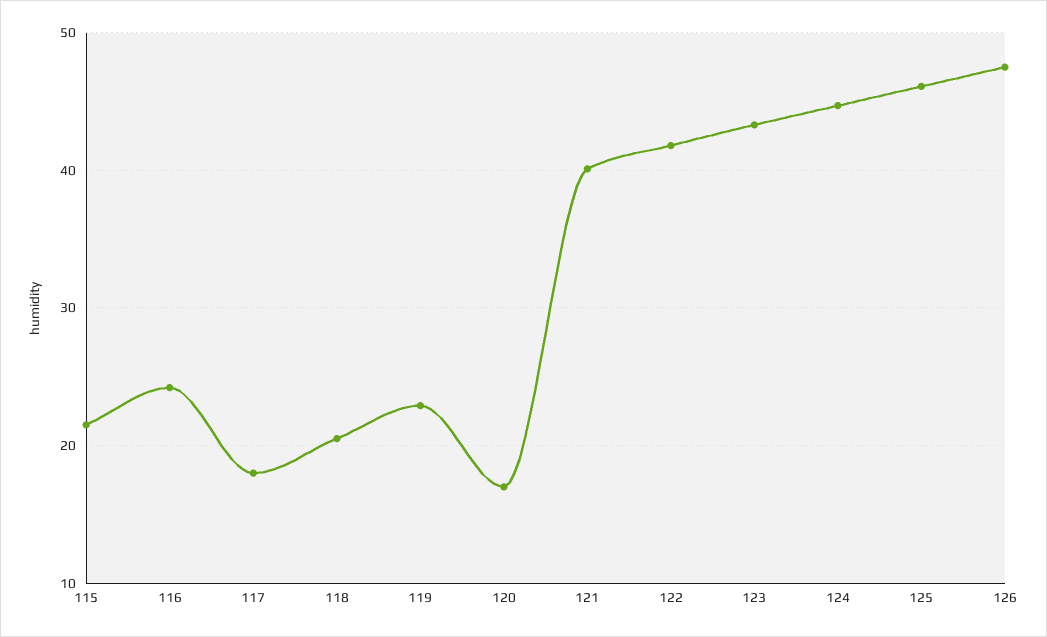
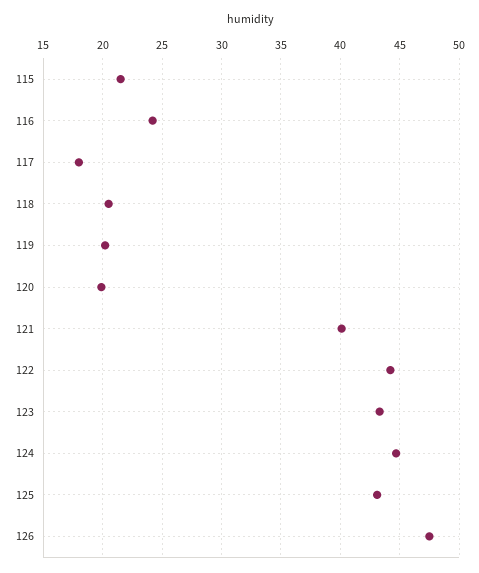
119: 23 -> 20
120: 17 -> 20
122: 42 -> 44
125: 46 -> 43

